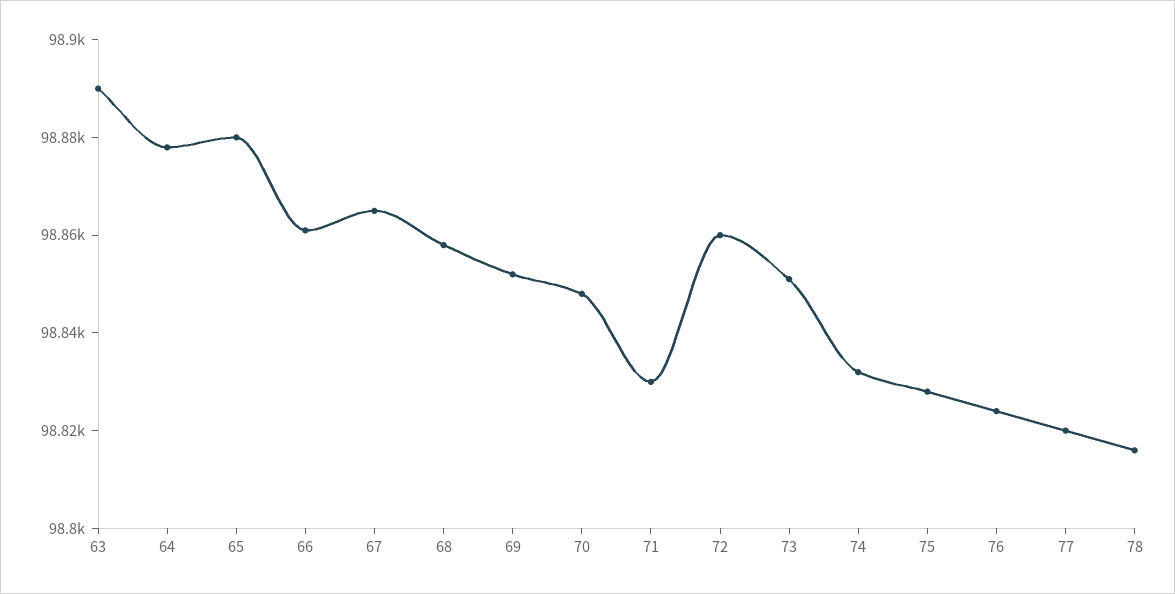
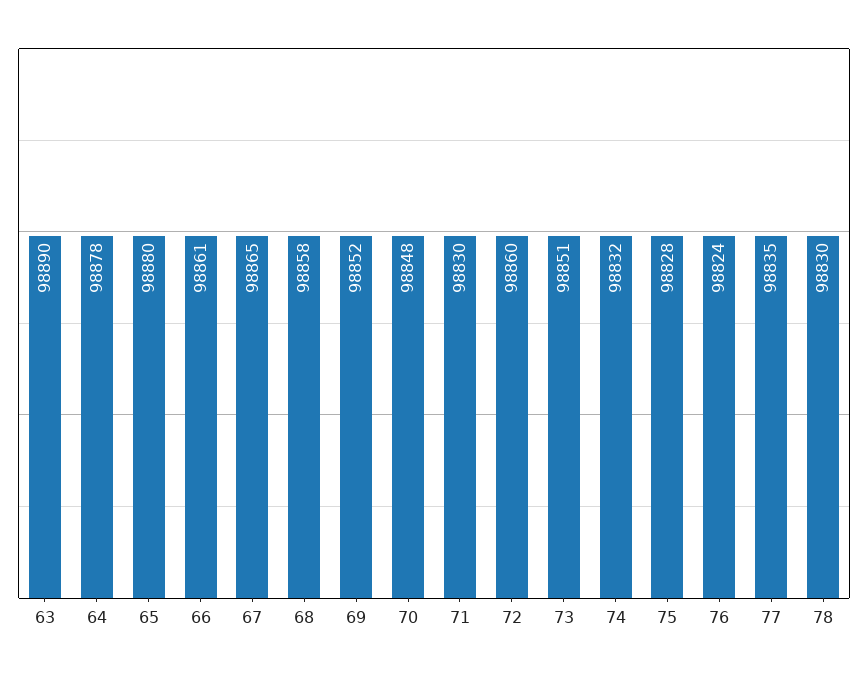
77: 98820 -> 98835
78: 98815 -> 98830

